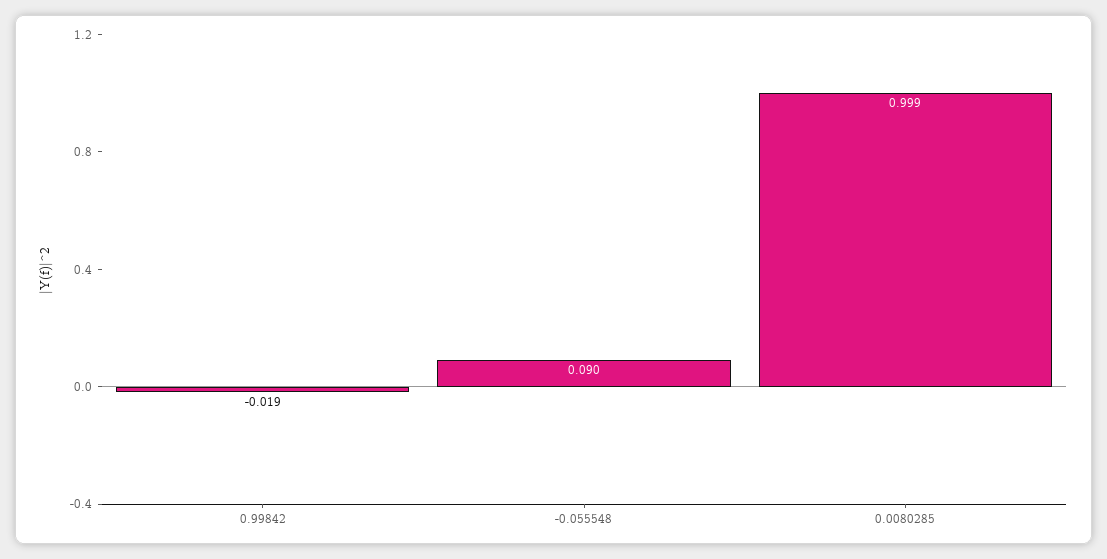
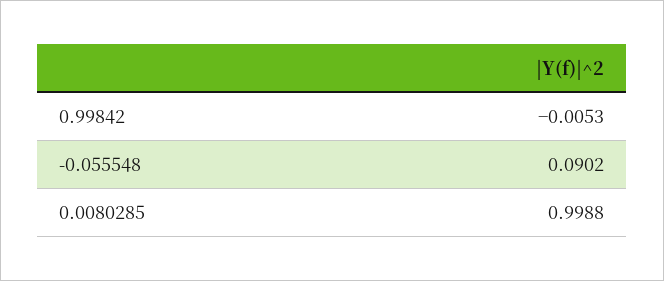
0.99842: -0.019 -> -0.0053

